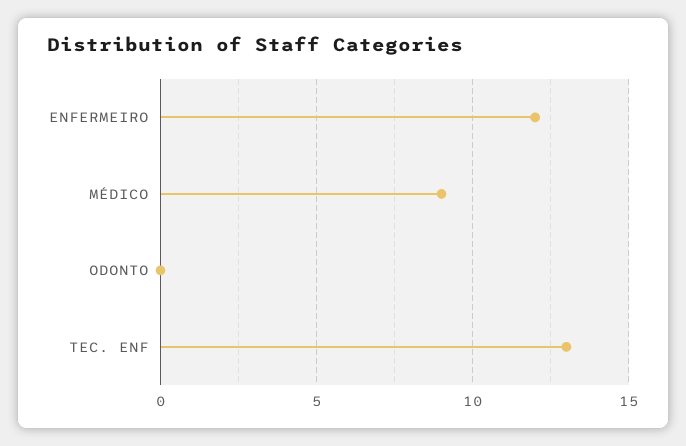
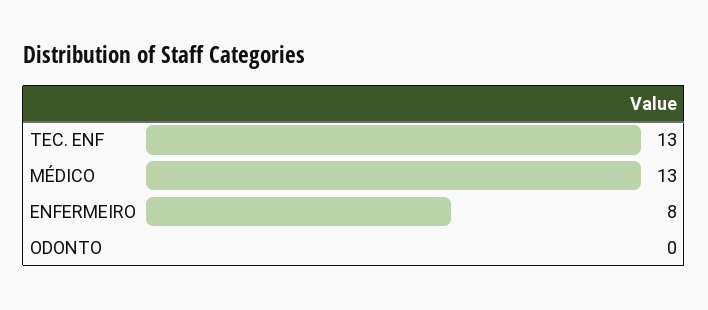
ENFERMEIRO: 12 -> 8
MÉDICO: 9 -> 13

